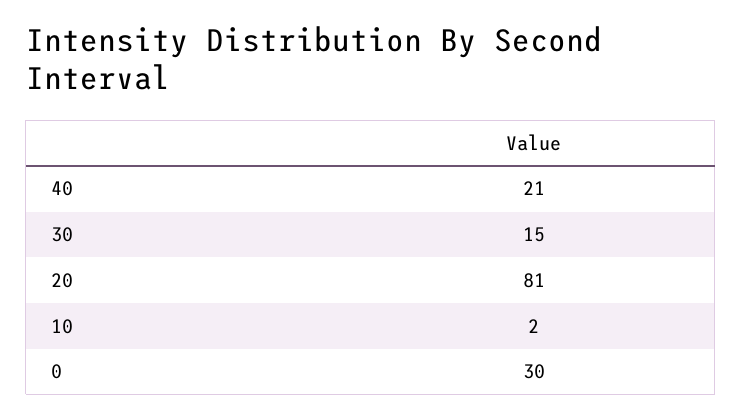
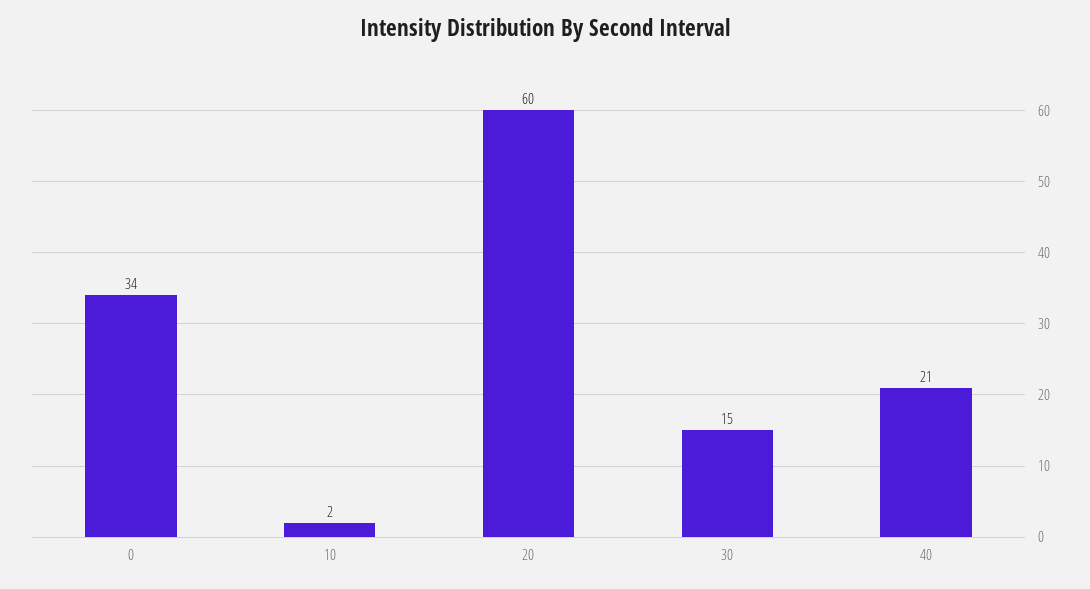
20: 81 -> 60
0: 30 -> 34

